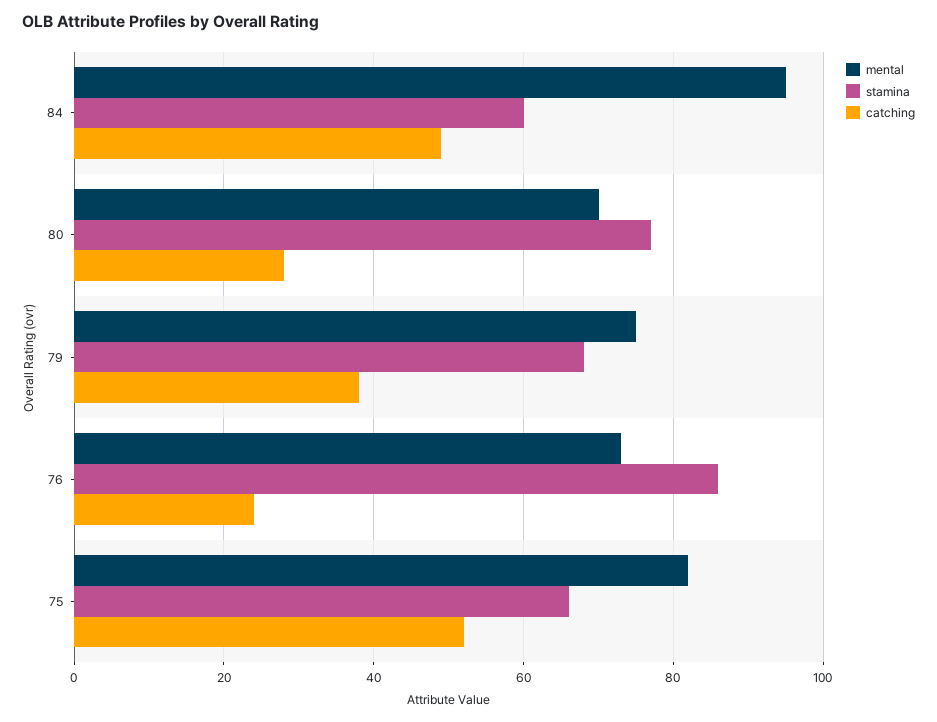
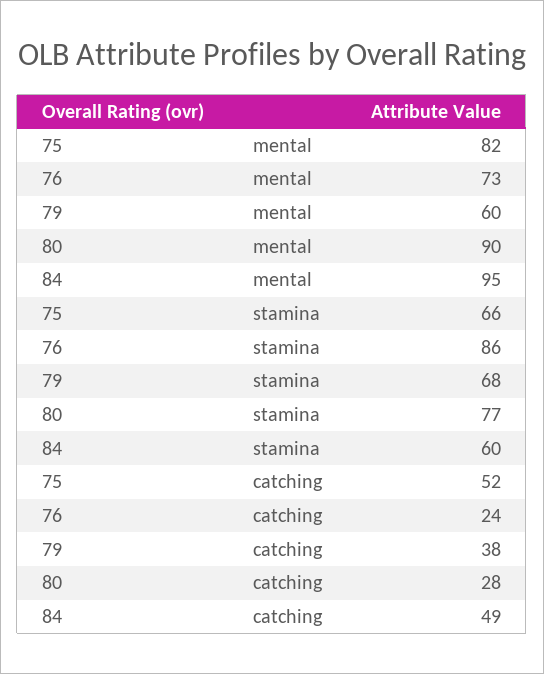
mental, 80: 70 -> 90
mental, 79: 75 -> 60

